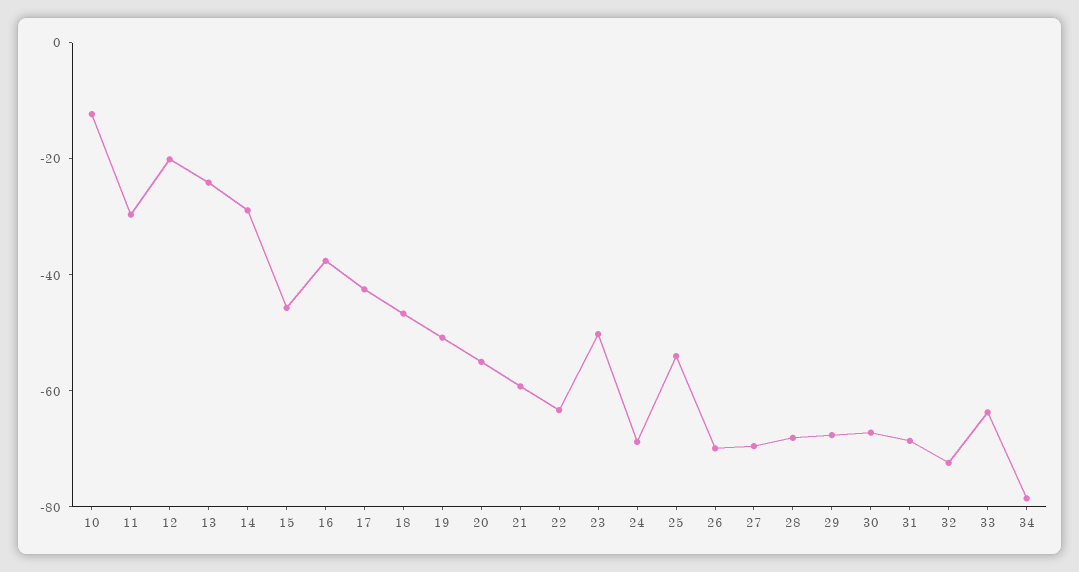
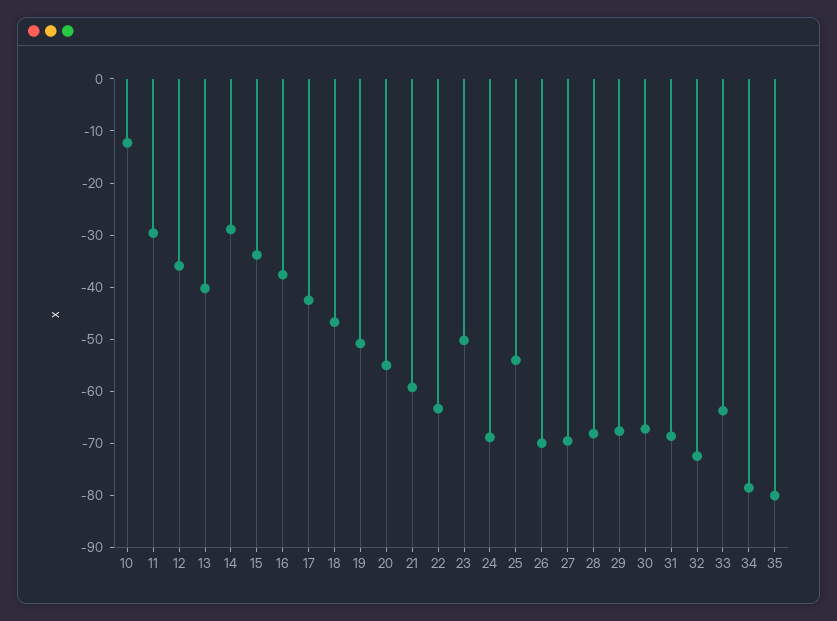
12: -20 -> -36
13: -25 -> -40
15: -45 -> -34
35: none -> -80

